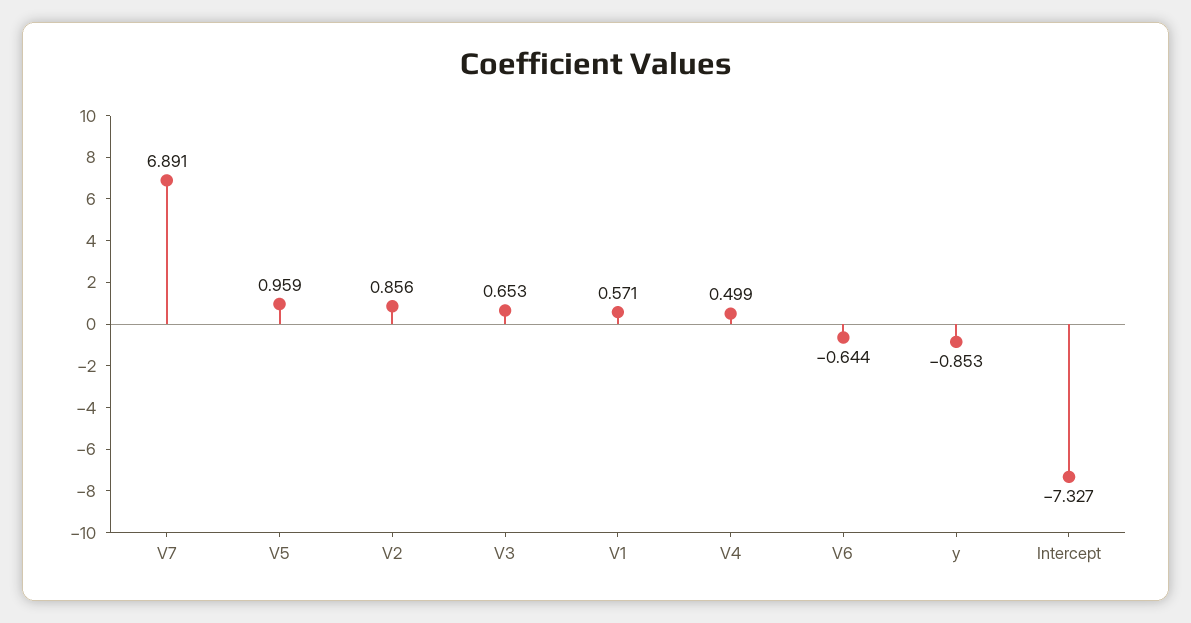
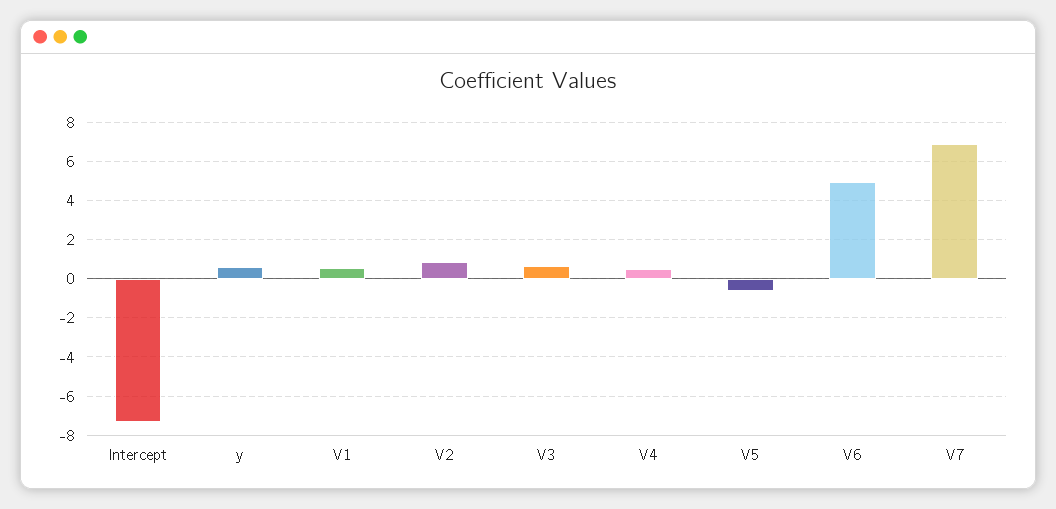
V5: 0.959 -> -0.5
V6: -0.644 -> 5
y: -0.853 -> 0.5

